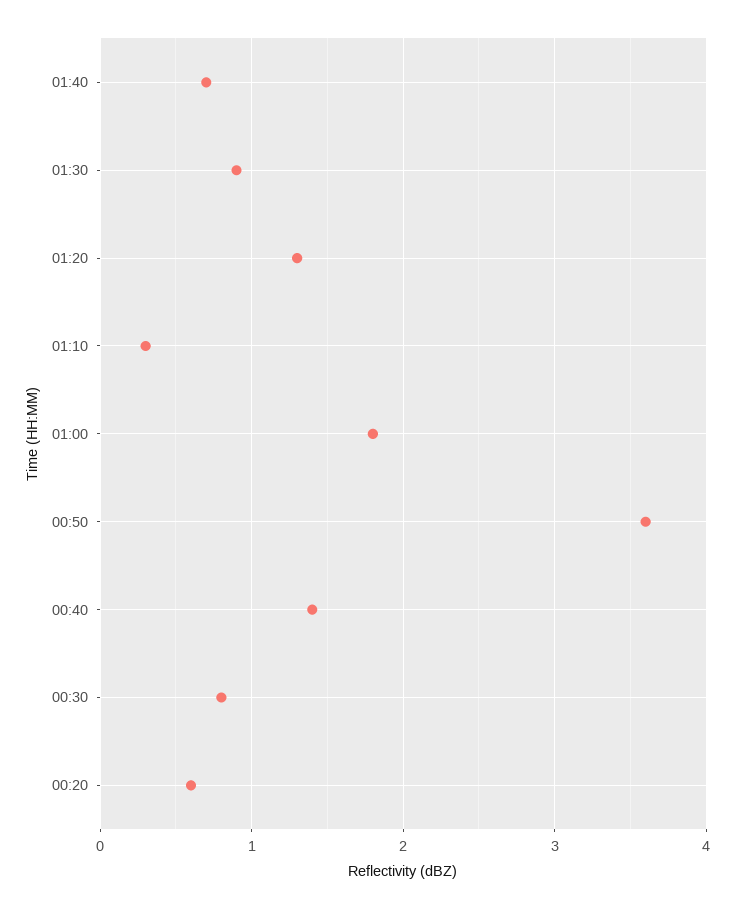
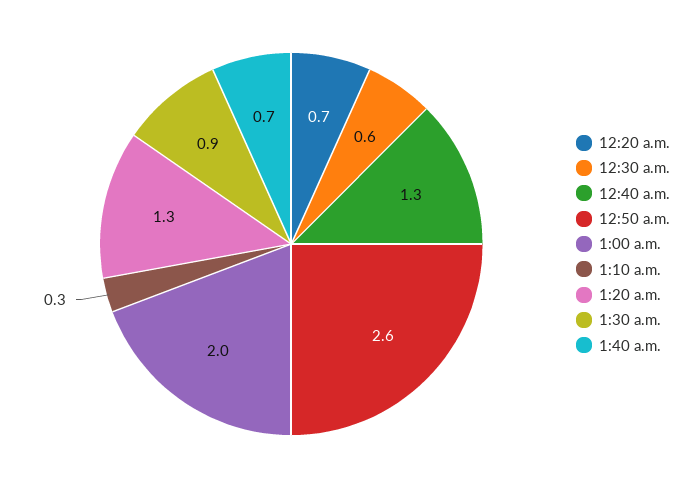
01:00: 1.8 -> 2
00:50: 3.6 -> 2.6
00:40: 1.4 -> 1.3
00:30: 0.8 -> 0.6
00:20: 0.6 -> 0.7

